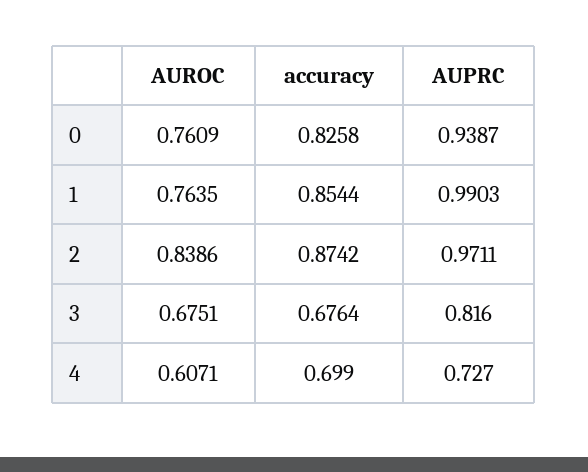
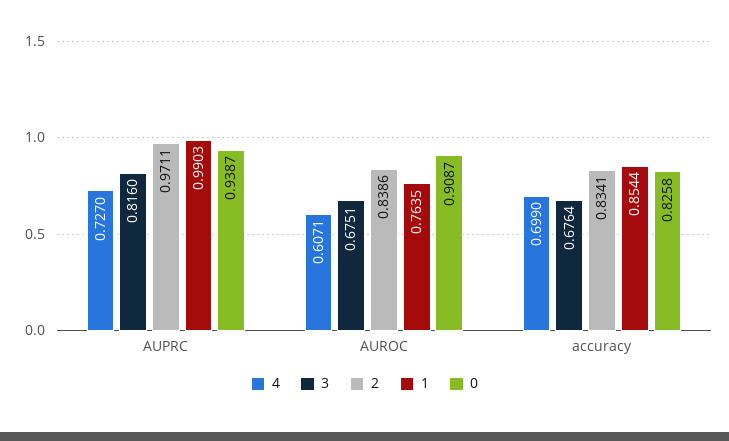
0, AUROC: 0.7609 -> 0.9087
2, accuracy: 0.8742 -> 0.8341

